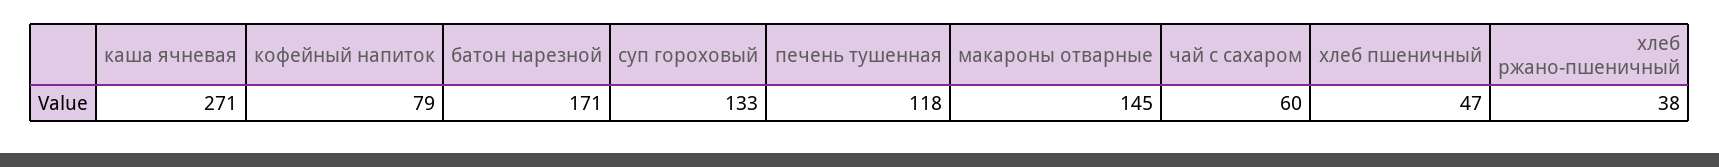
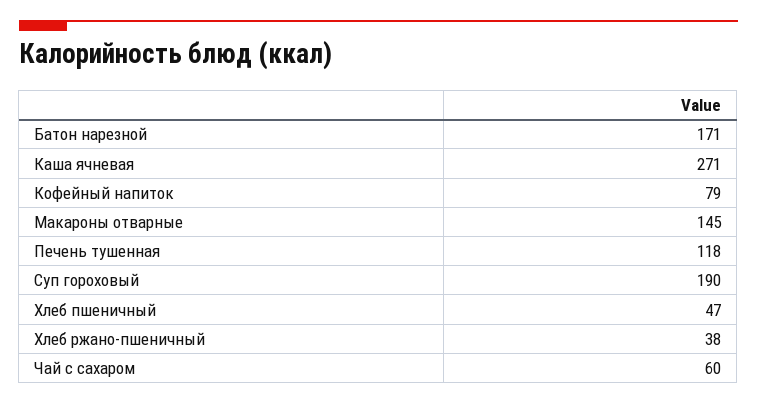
суп гороховый: 133 -> 190

